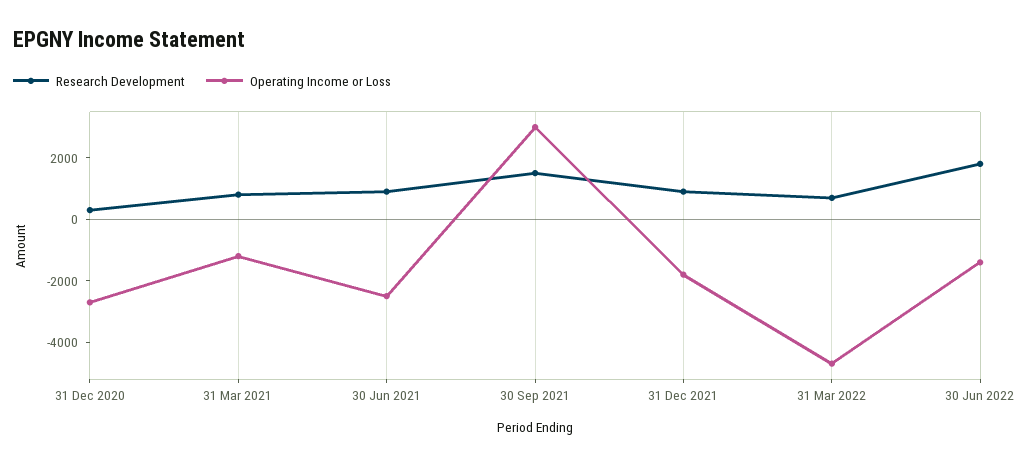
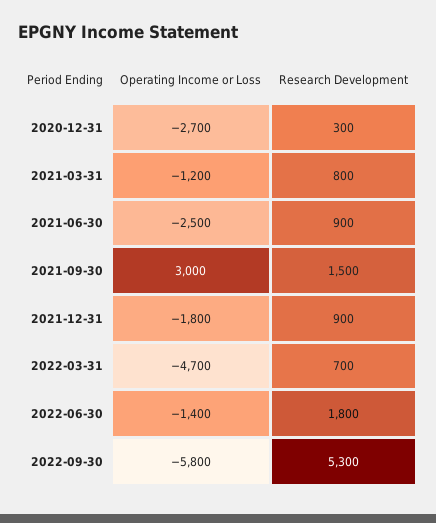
Operating Income or Loss, 2022-09-30: none -> -5800
Research Development, 2022-09-30: none -> 5300

